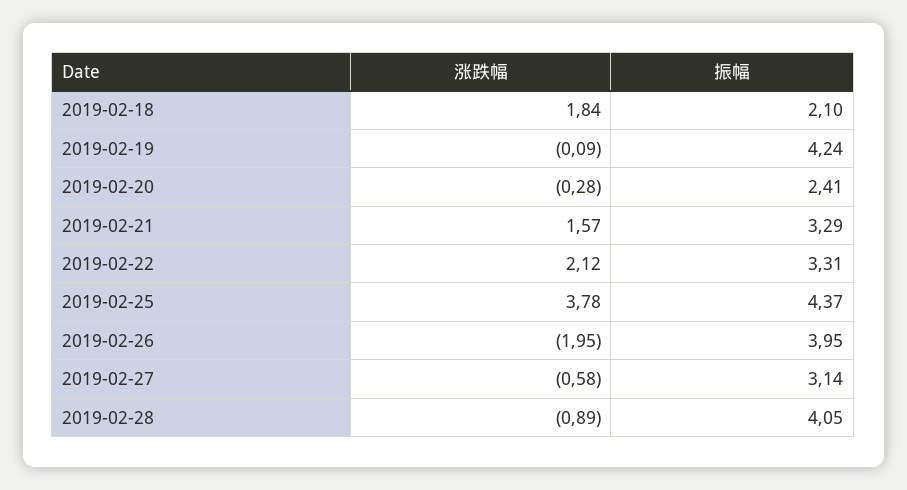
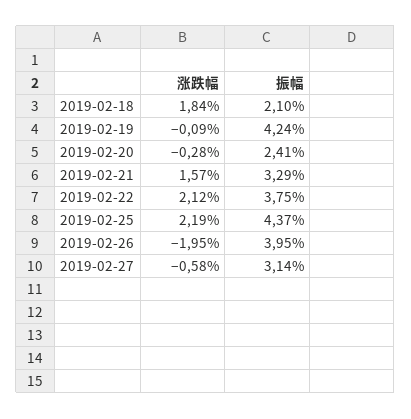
振幅, 2019-02-22: 3.31 -> 3.75
涨跌幅, 2019-02-25: 3.78 -> 2.19
涨跌幅, 2019-02-28: -0.89 -> none
振幅, 2019-02-28: 4.05 -> none

